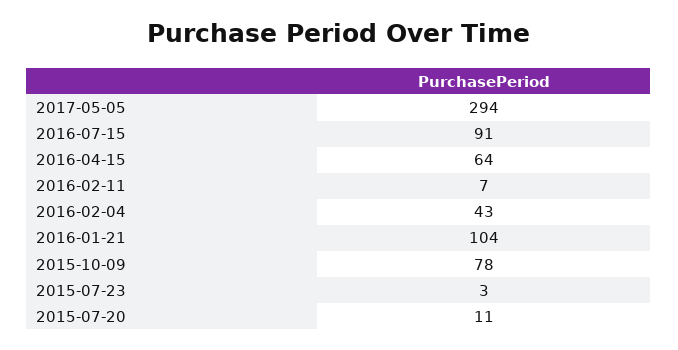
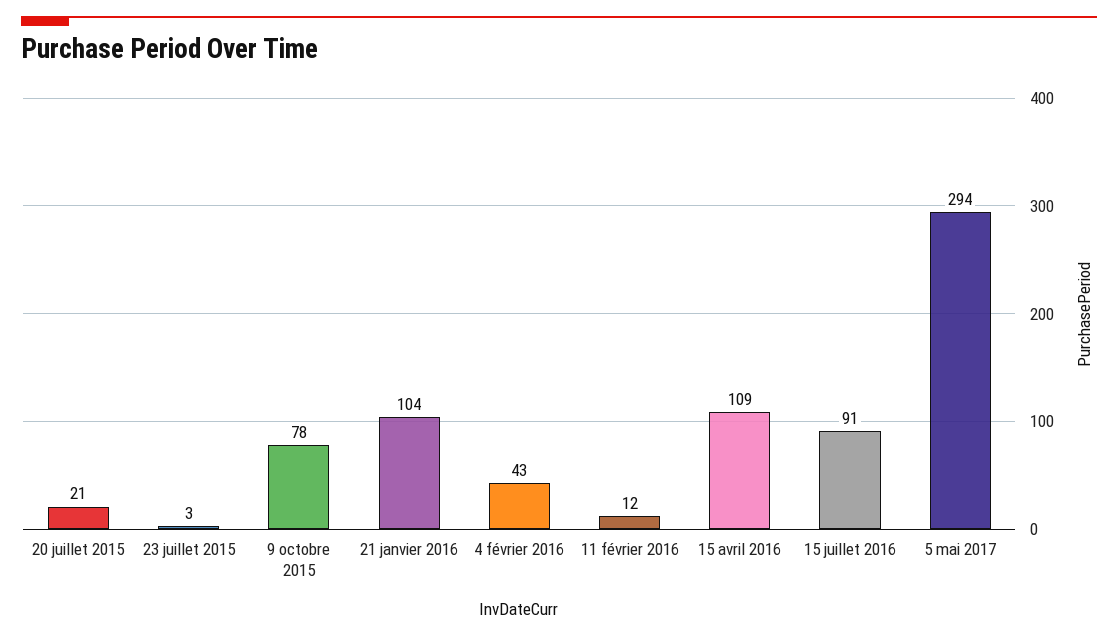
2016-04-15: 64 -> 109
2016-02-11: 7 -> 12
2015-07-20: 11 -> 21

